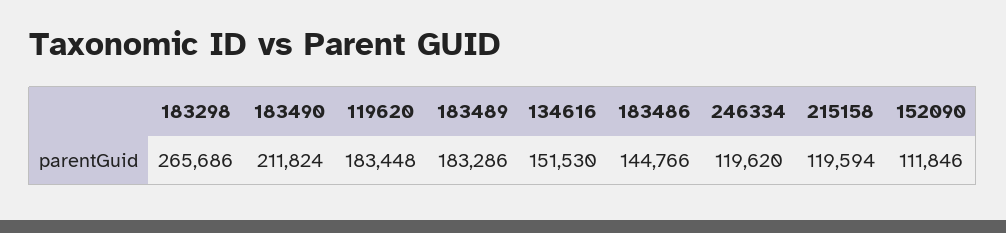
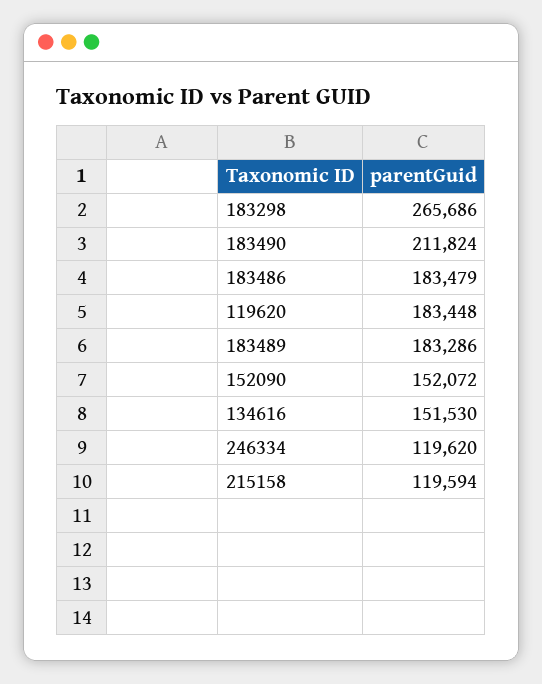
183486: 144766 -> 183479
152090: 111846 -> 152072

